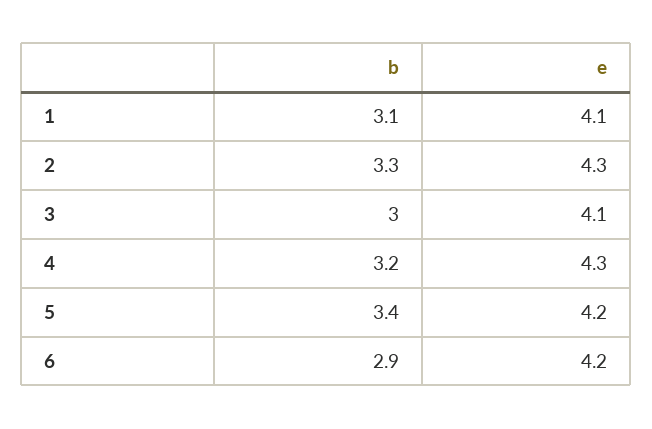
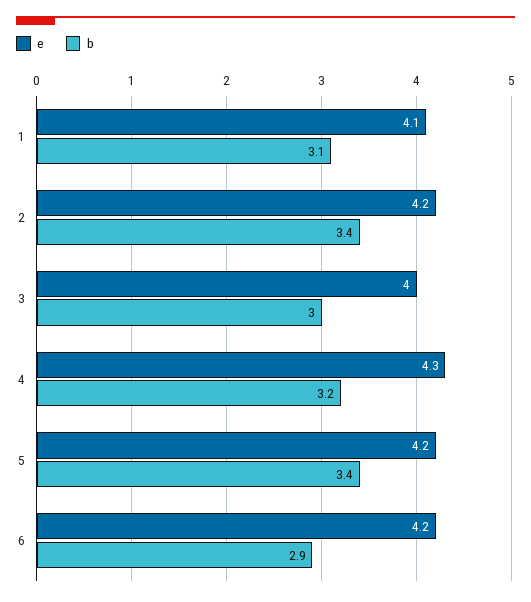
b, 2: 3.3 -> 3.4
e, 2: 4.3 -> 4.2
e, 3: 4.1 -> 4

